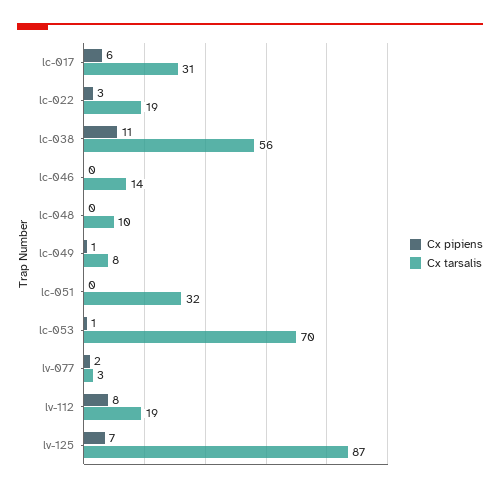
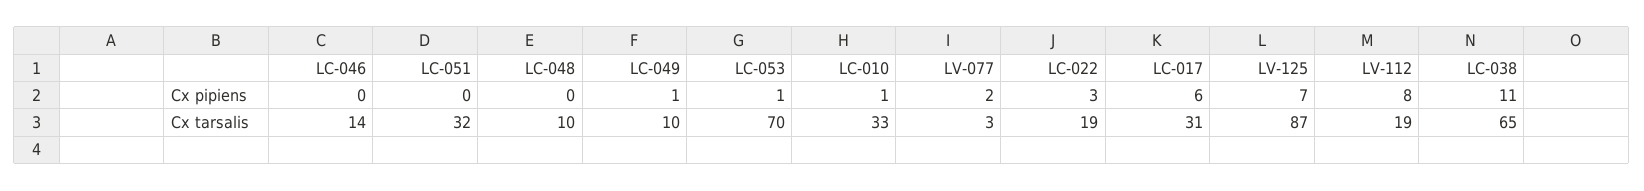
Cx tarsalis, lc-038: 56 -> 65
Cx tarsalis, lc-049: 8 -> 10
Cx pipiens, LC-010: none -> 1
Cx tarsalis, LC-010: none -> 33

